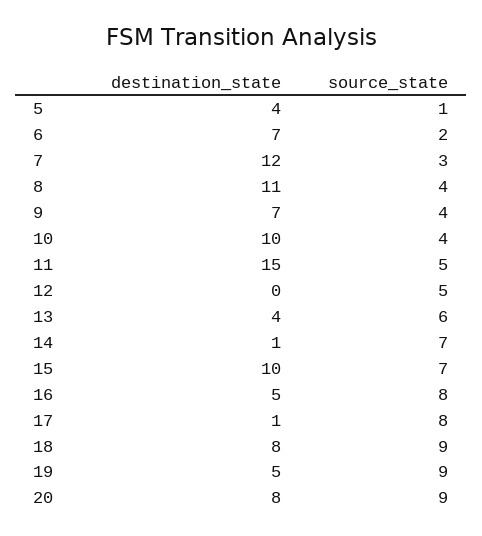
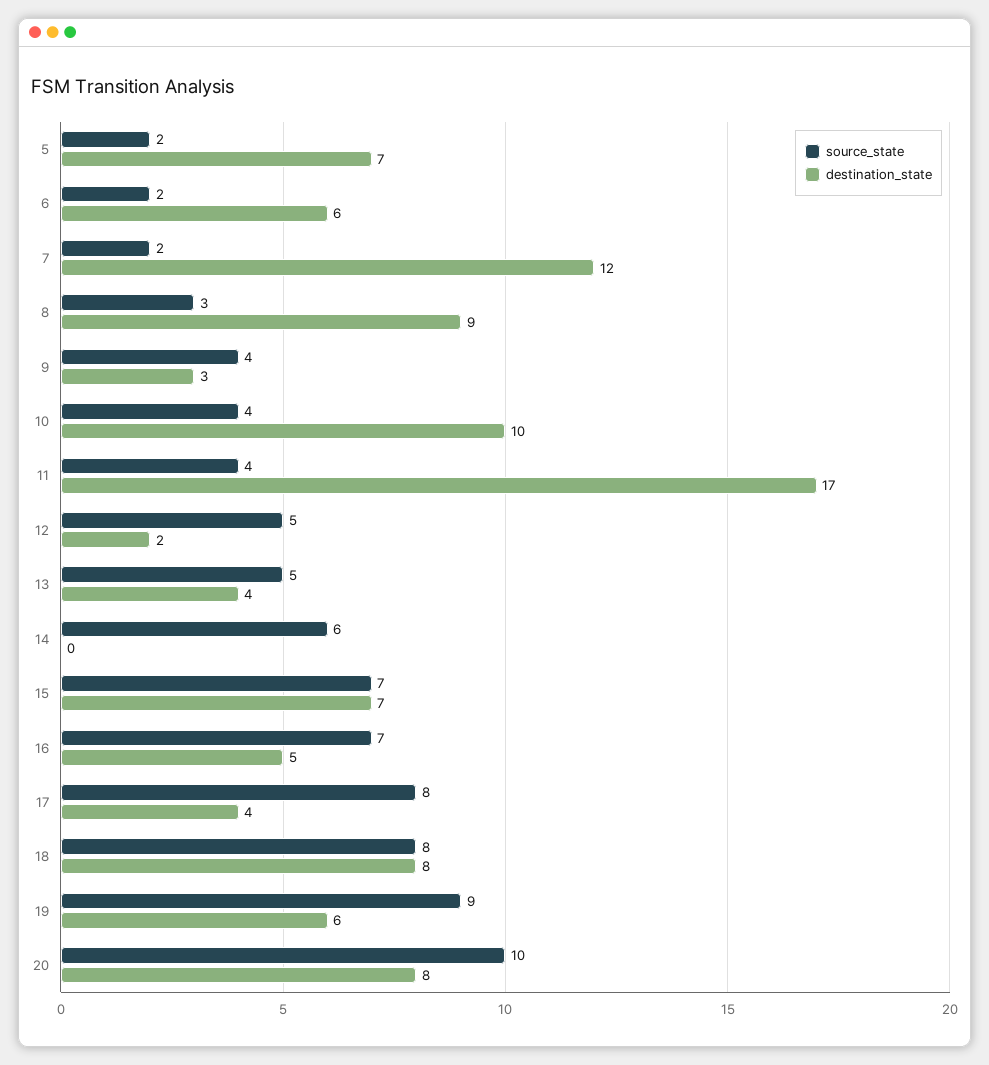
destination_state, 5: 4 -> 7
source_state, 5: 1 -> 2
destination_state, 6: 7 -> 6
source_state, 7: 3 -> 2
destination_state, 8: 11 -> 9
source_state, 8: 4 -> 3
destination_state, 9: 7 -> 3
destination_state, 11: 15 -> 17
source_state, 11: 5 -> 4
destination_state, 12: 0 -> 2
source_state, 13: 6 -> 5
destination_state, 14: 1 -> 0
source_state, 14: 7 -> 6
destination_state, 15: 10 -> 7
source_state, 16: 8 -> 7
destination_state, 17: 1 -> 4
source_state, 18: 9 -> 8
destination_state, 19: 5 -> 6
source_state, 20: 9 -> 10

